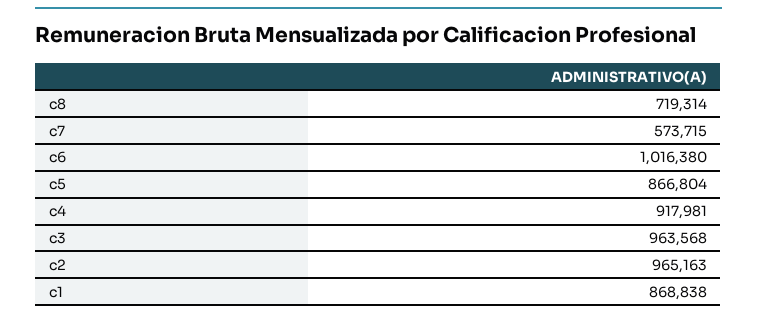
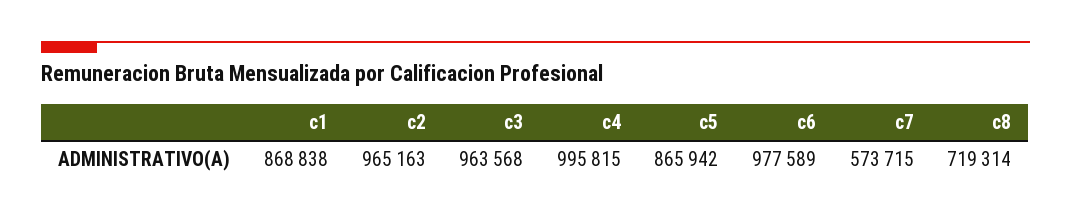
c6: 1016380 -> 977589
c5: 866804 -> 865942
c4: 917981 -> 995815

